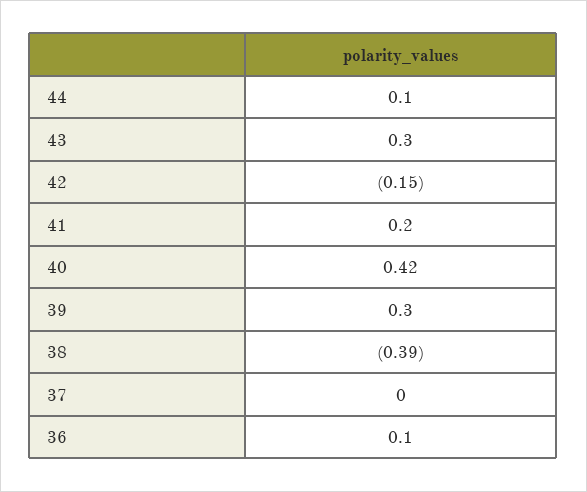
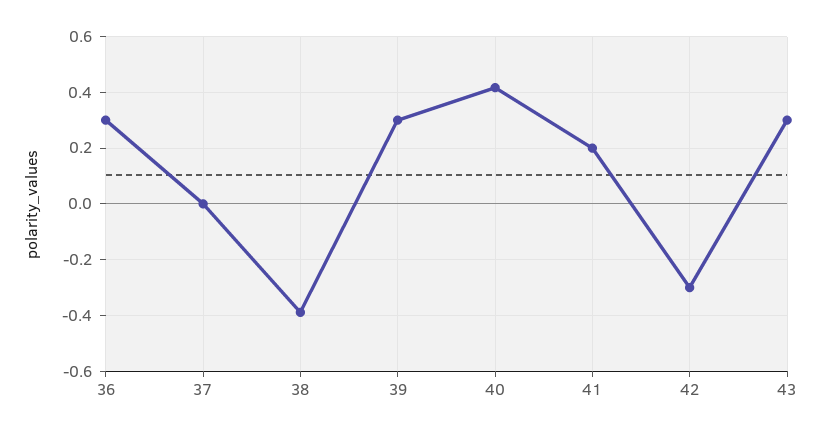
44: 0.1 -> none
42: -0.15 -> -0.3
36: 0.1 -> 0.3

